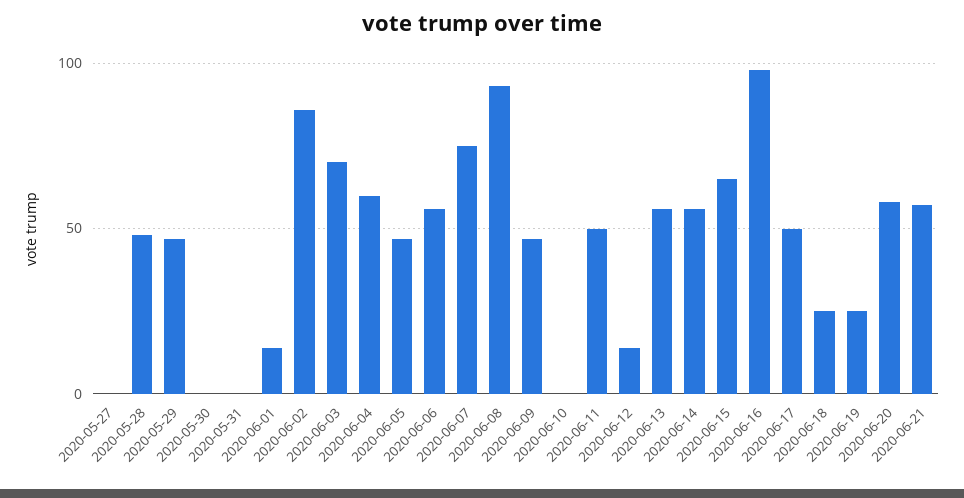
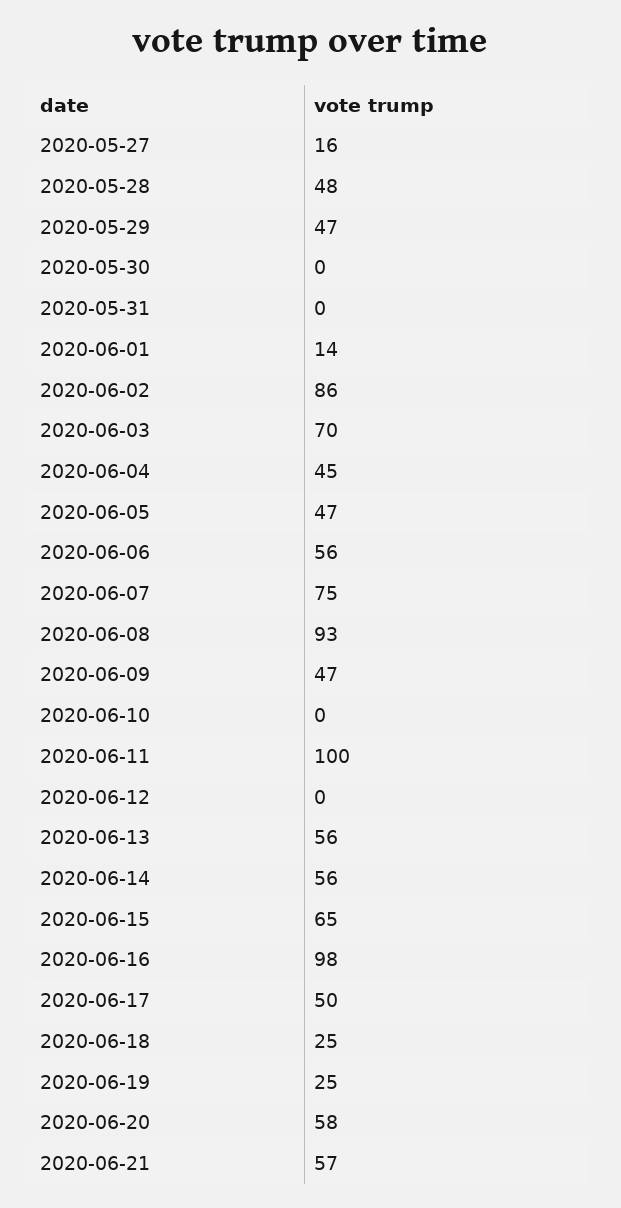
2020-05-27: 0 -> 16
2020-06-04: 60 -> 45
2020-06-11: 50 -> 100
2020-06-12: 15 -> 0

